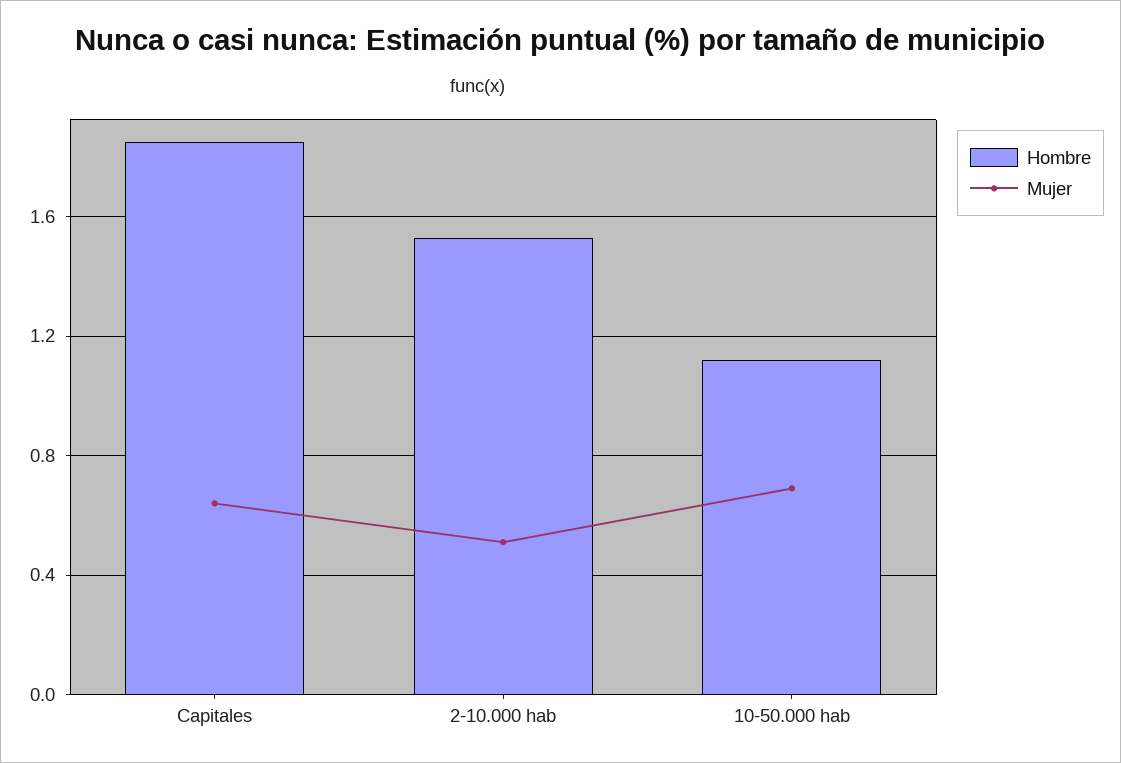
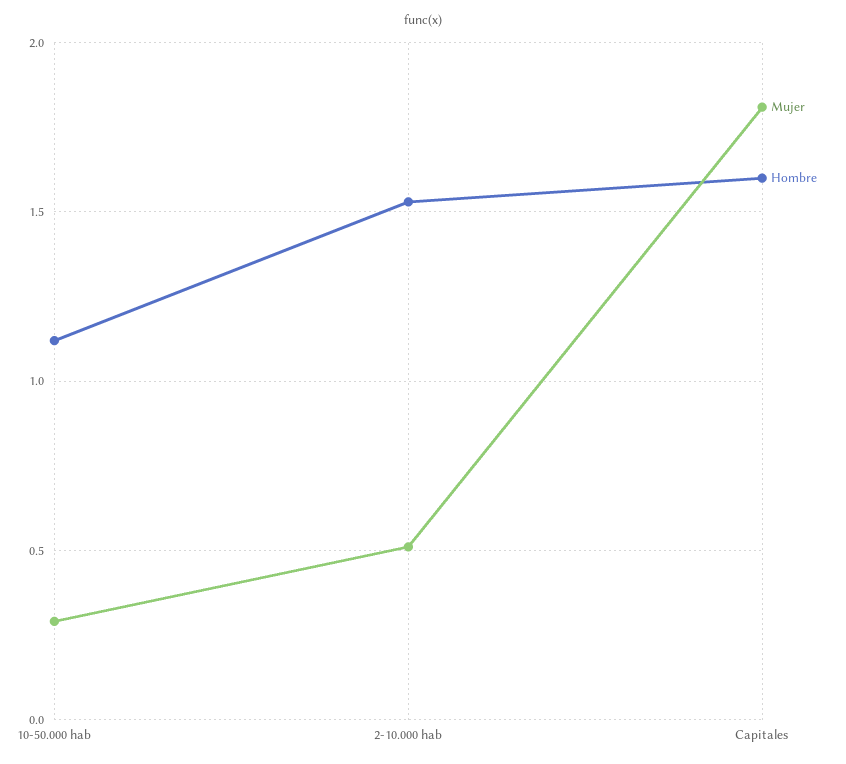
Hombre, Capitales: 1.85 -> 1.6
Mujer, Capitales: 0.65 -> 1.8
Mujer, 10-50.000 hab: 0.7 -> 0.3

